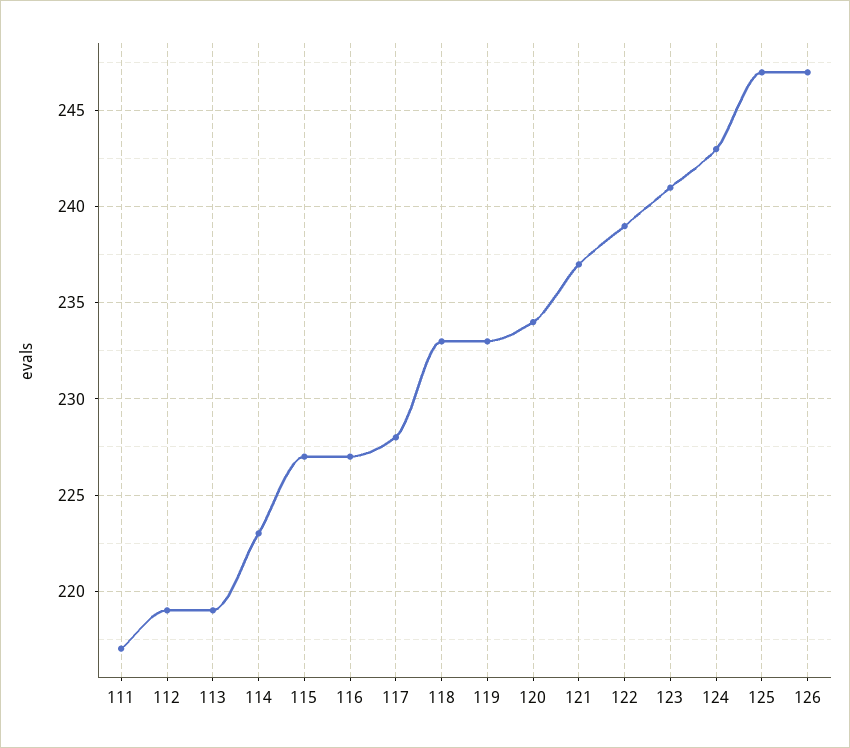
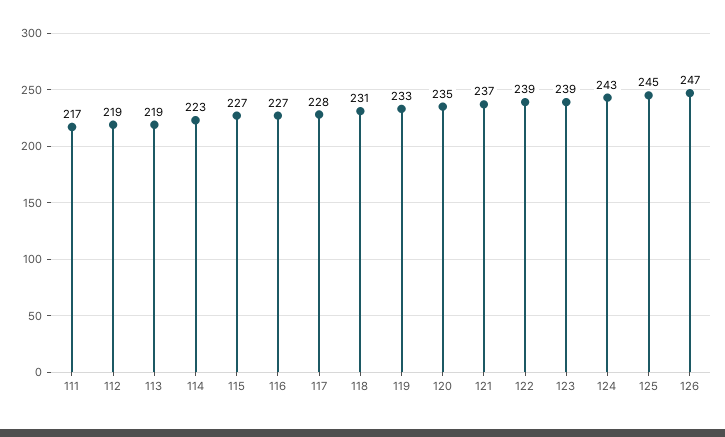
118: 233 -> 231
120: 234 -> 235
123: 241 -> 239
125: 247 -> 245

